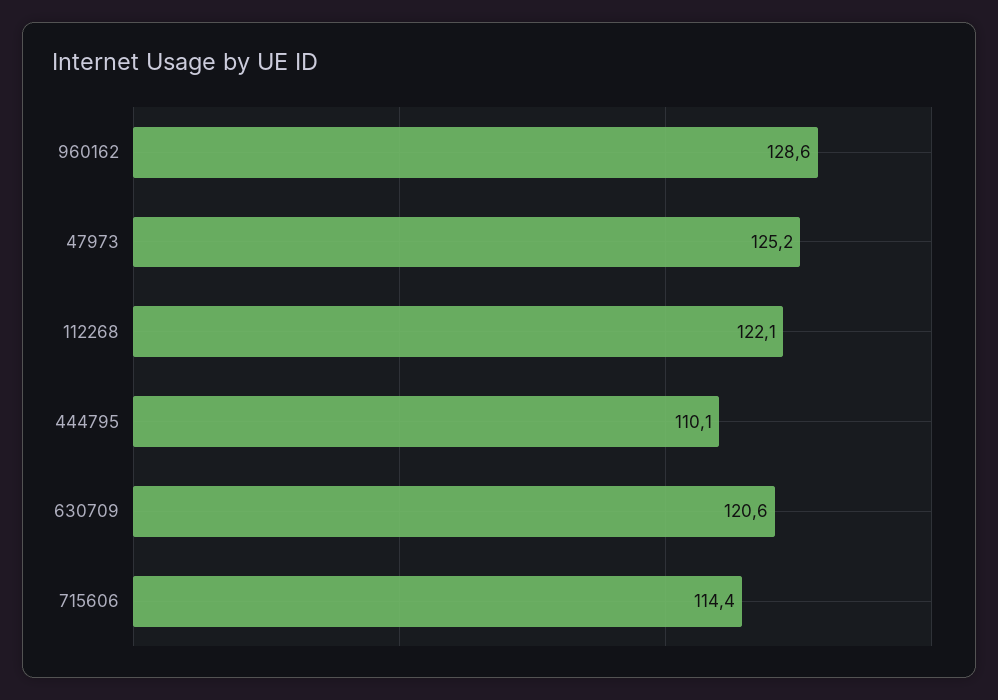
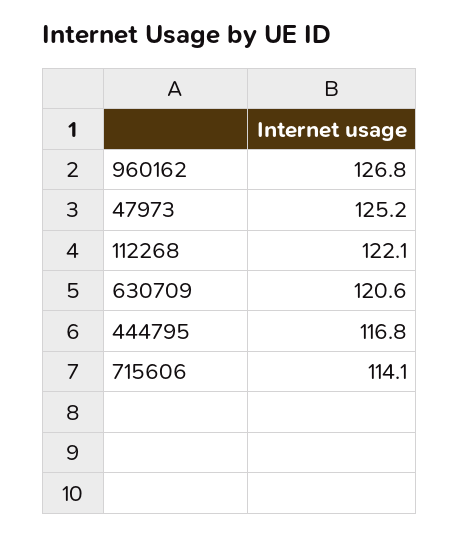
960162: 128.6 -> 126.8
444795: 110.1 -> 116.8
715606: 114.4 -> 114.1

